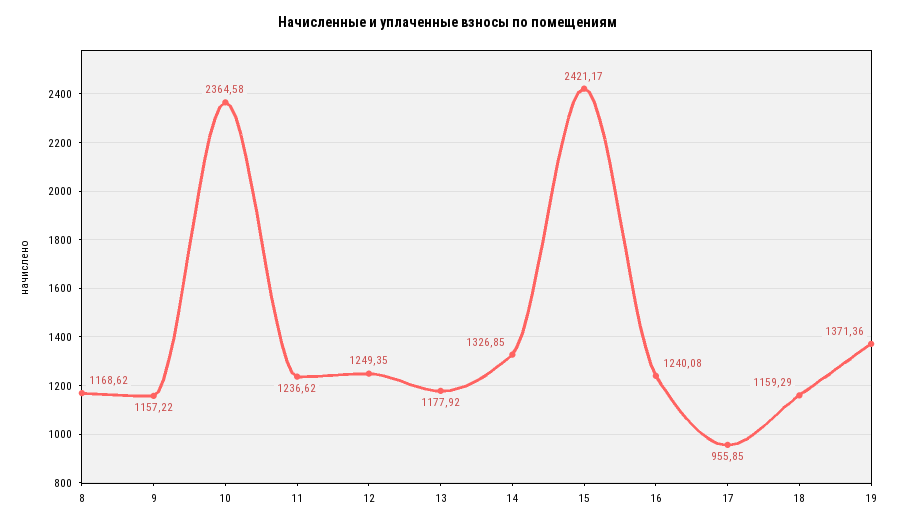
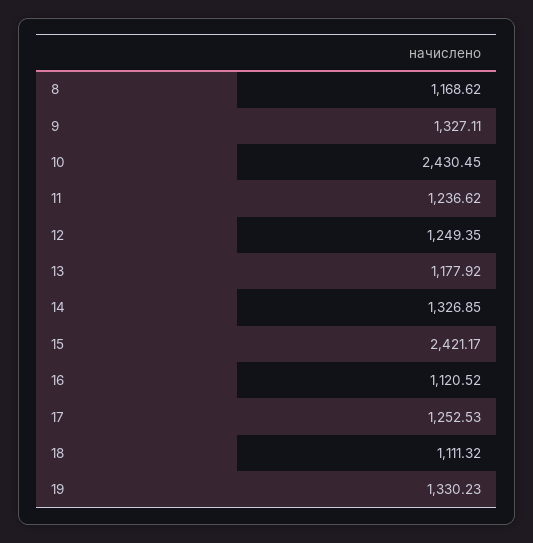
9: 1157.22 -> 1327.11
10: 2364.58 -> 2430.45
16: 1240.08 -> 1120.52
17: 955.85 -> 1252.53
18: 1159.29 -> 1111.32
19: 1371.36 -> 1330.23

